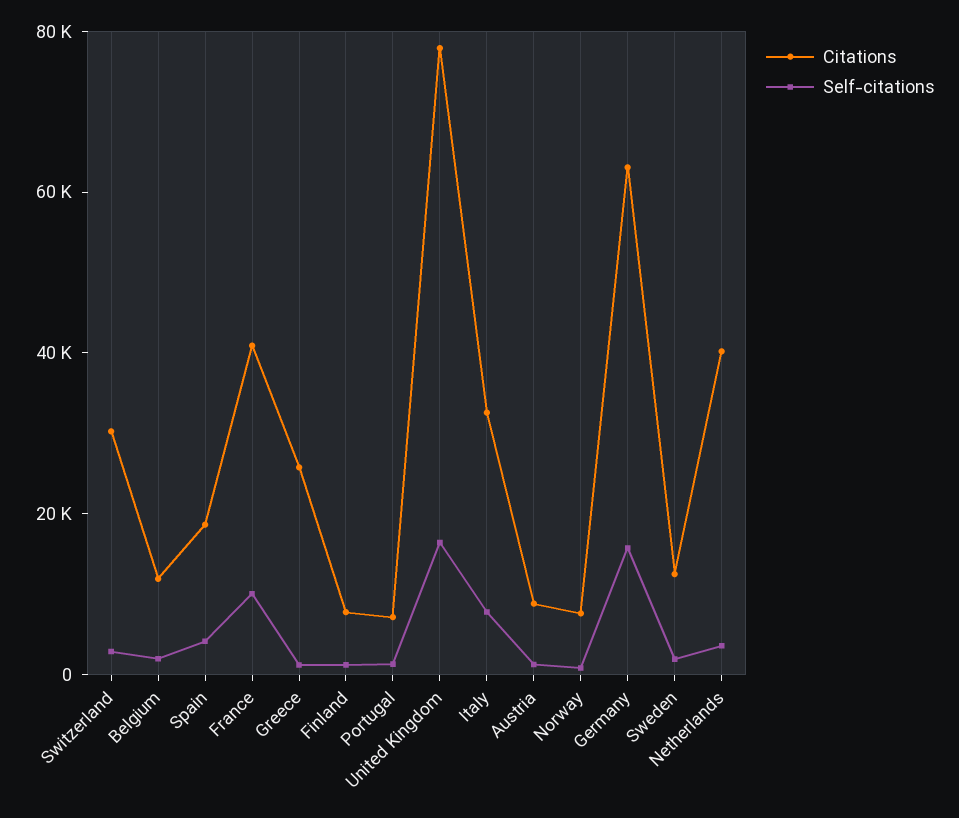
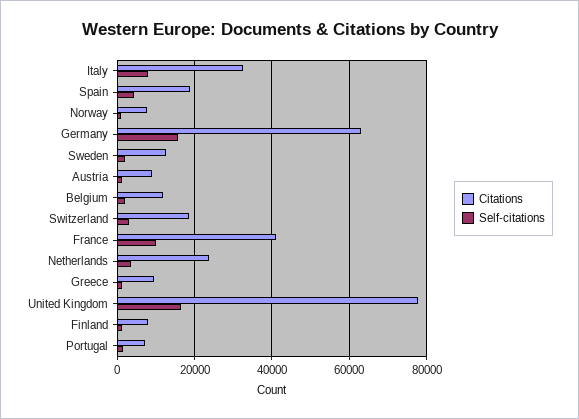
Citations, Switzerland: 30000 -> 18000
Citations, Greece: 25000 -> 10000
Citations, Netherlands: 40000 -> 24000

